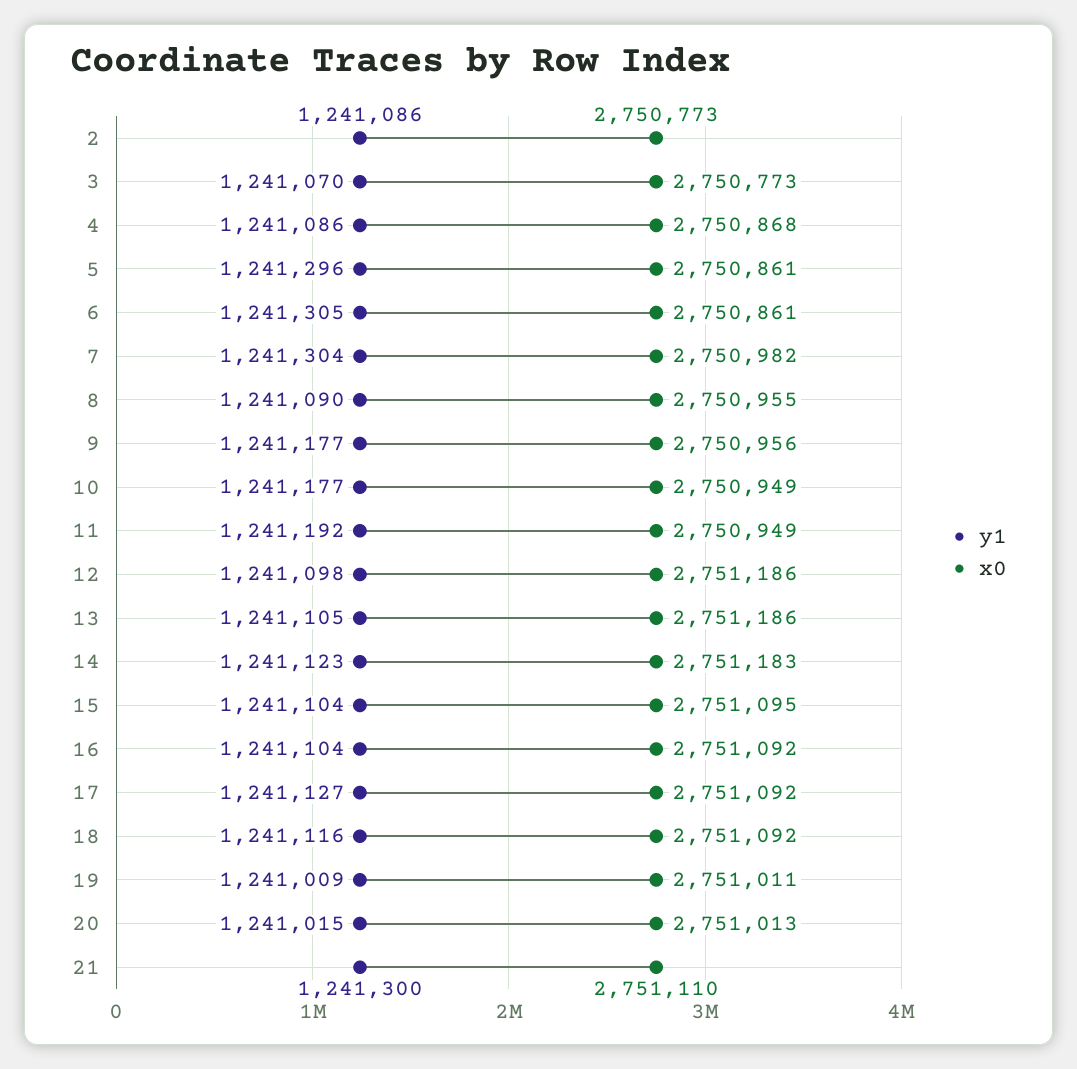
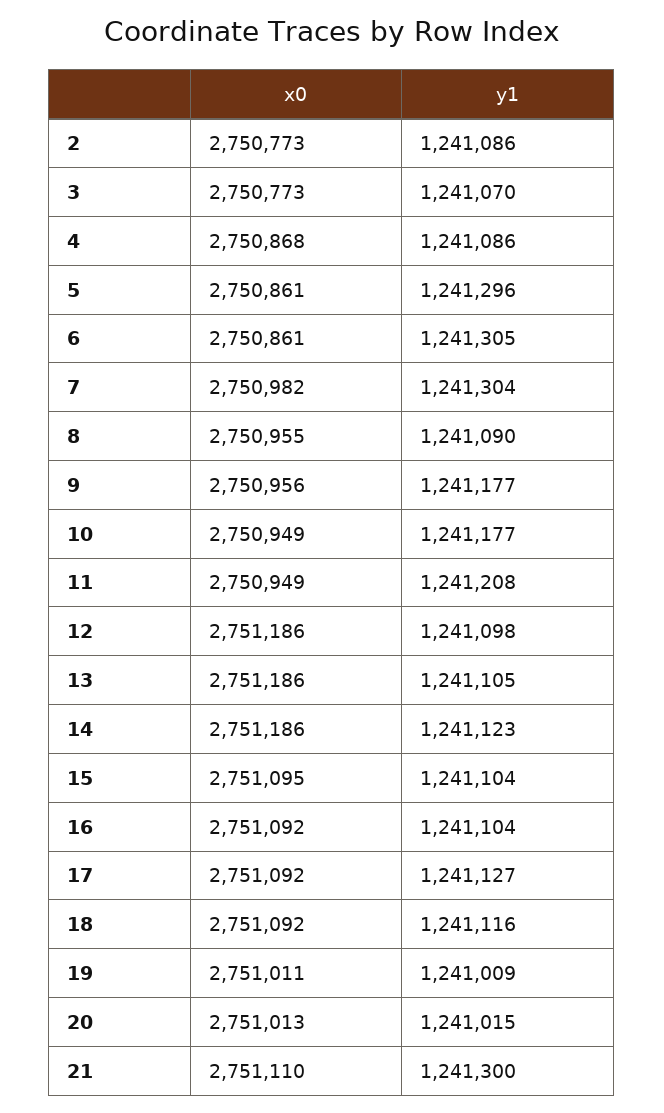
y1, 11: 1241192 -> 1241208
x0, 14: 2751183 -> 2751186

